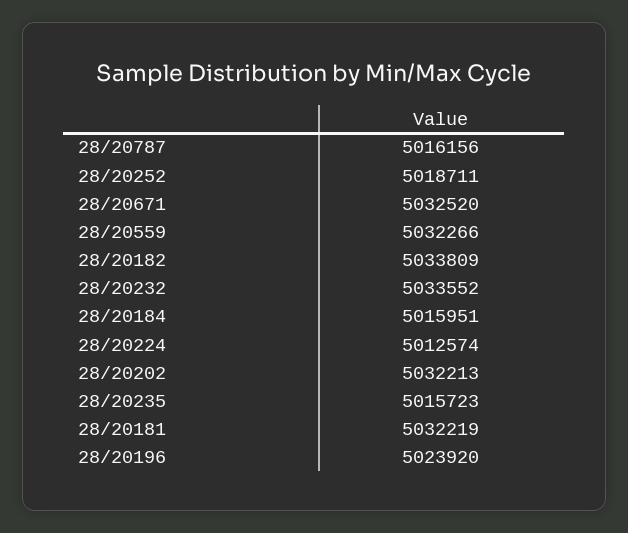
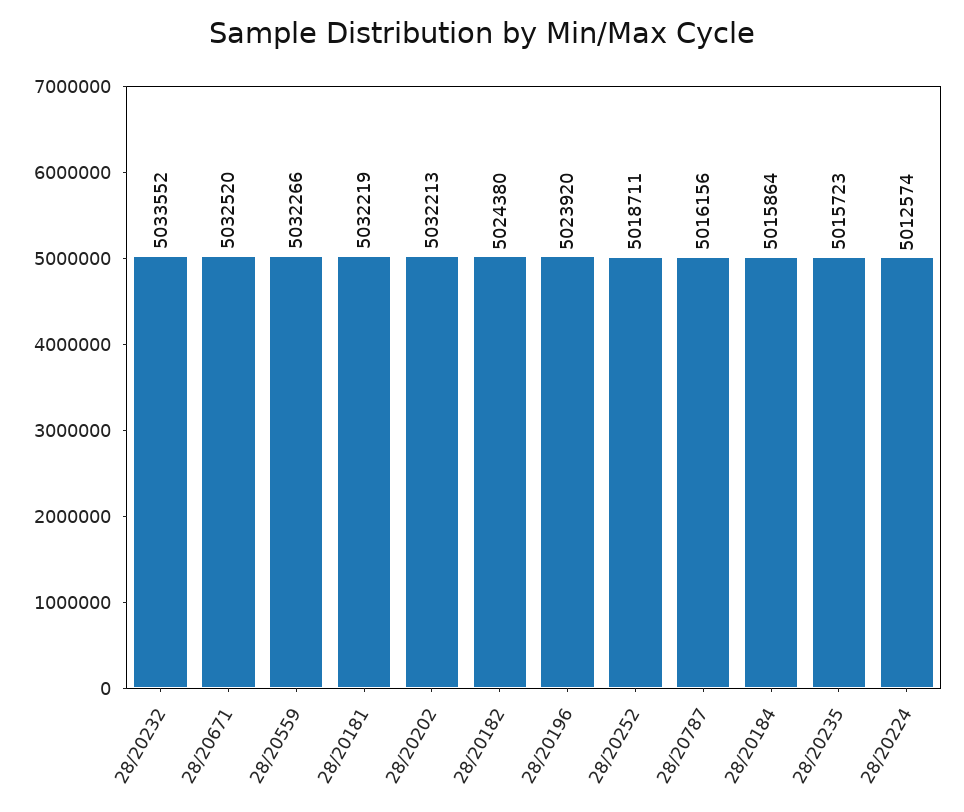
28/20182: 5033809 -> 5024380
28/20184: 5015951 -> 5015864

